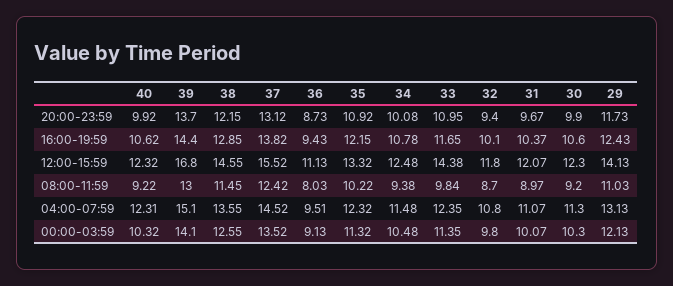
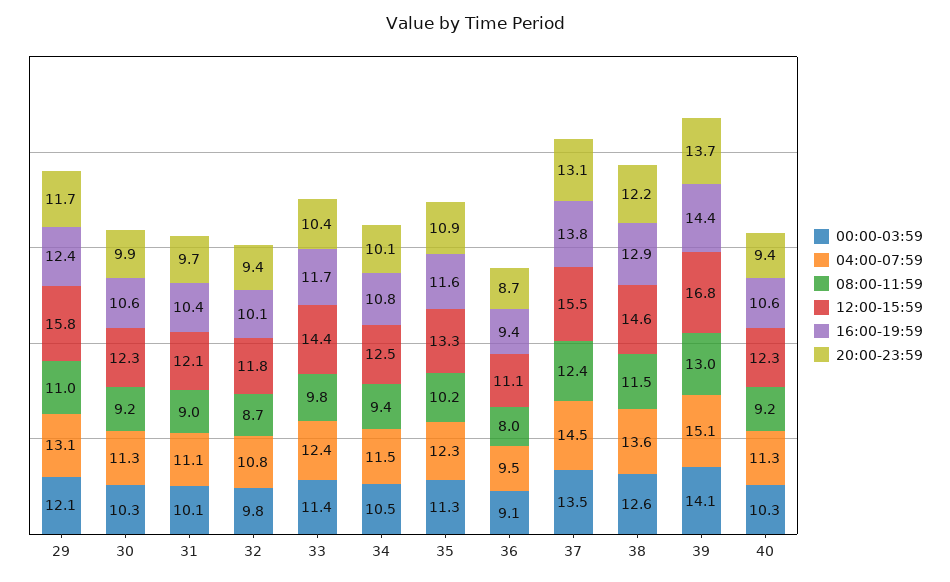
20:00-23:59, 40: 9.92 -> 9.4
20:00-23:59, 33: 10.95 -> 10.4
16:00-19:59, 35: 12.15 -> 11.6
12:00-15:59, 29: 14.13 -> 15.8
04:00-07:59, 40: 12.31 -> 11.3

